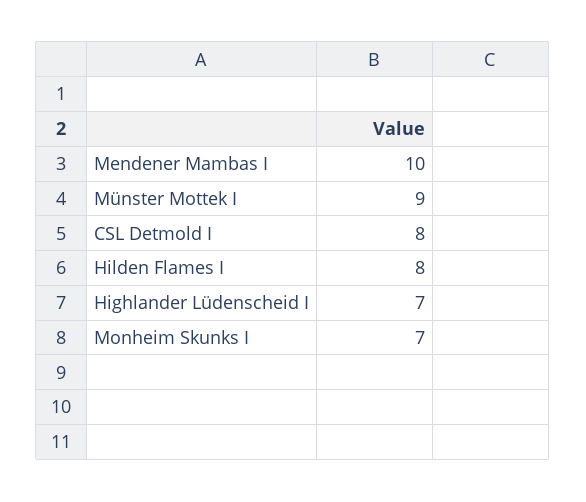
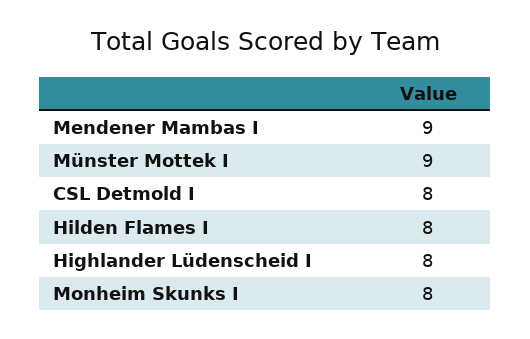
Mendener Mambas I: 10 -> 9
Highlander Lüdenscheid I: 7 -> 8
Monheim Skunks I: 7 -> 8

